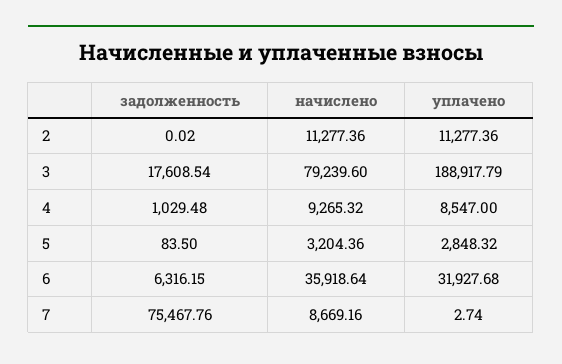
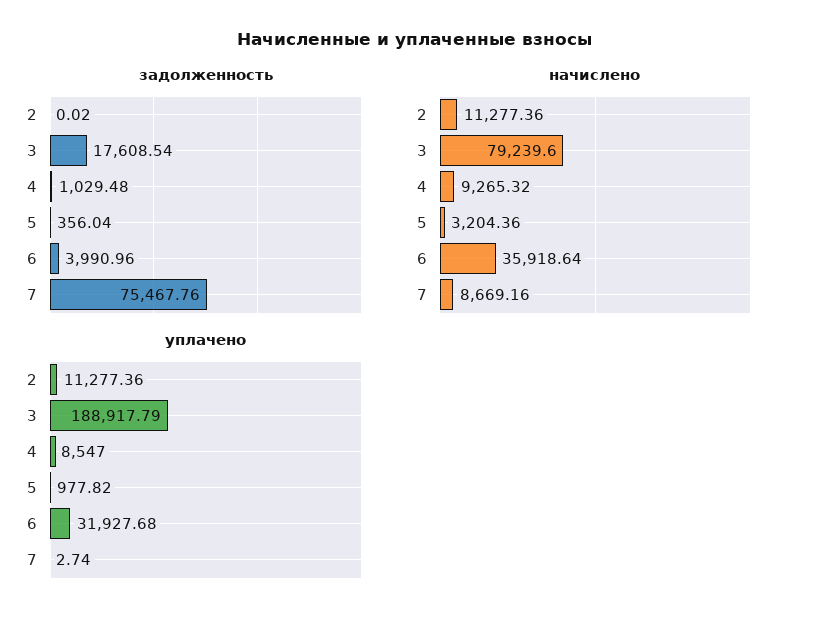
задолженность, 5: 83.5 -> 356.04
уплачено, 5: 2848.32 -> 977.82
задолженность, 6: 6316.15 -> 3990.96

